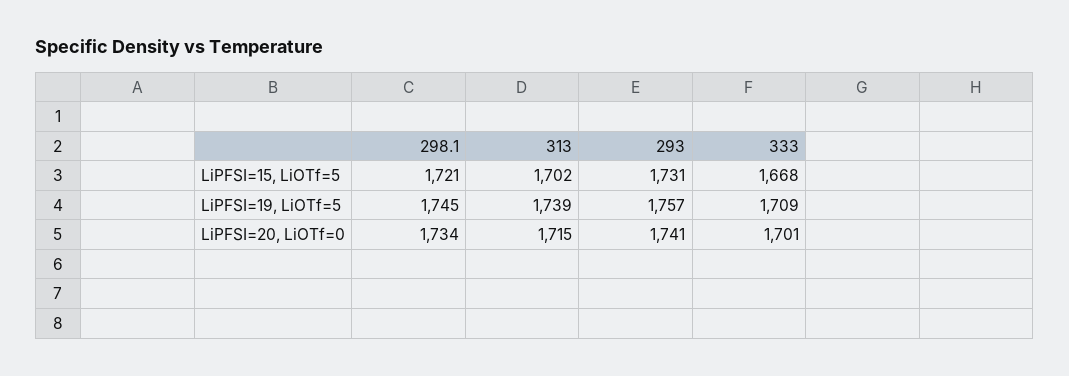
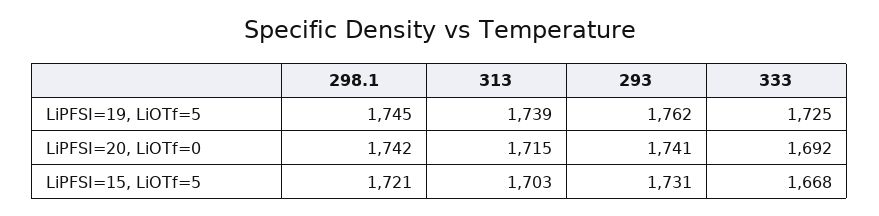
313, LiPFSI=15, LiOTf=5: 1702 -> 1703
293, LiPFSI=19, LiOTf=5: 1757 -> 1762
333, LiPFSI=19, LiOTf=5: 1709 -> 1725
298.1, LiPFSI=20, LiOTf=0: 1734 -> 1742
333, LiPFSI=20, LiOTf=0: 1701 -> 1692

